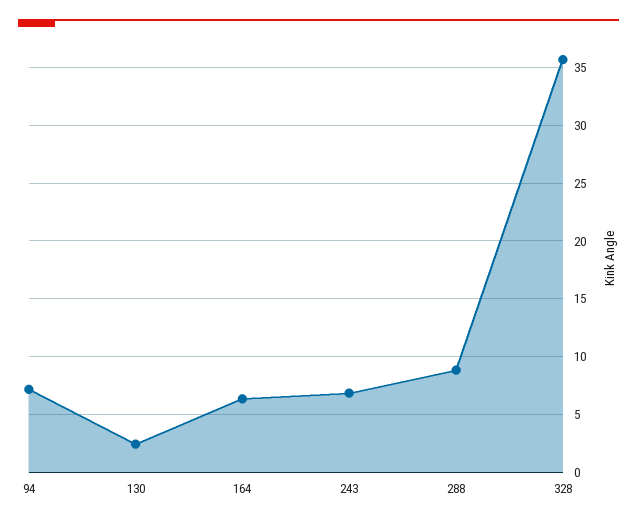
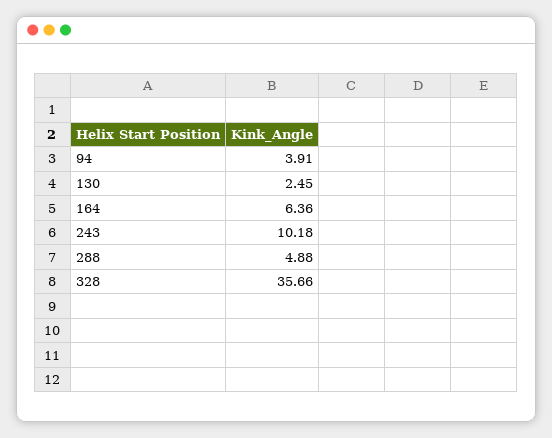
94: 7 -> 3.91
243: 7 -> 10.18
288: 9 -> 4.88

